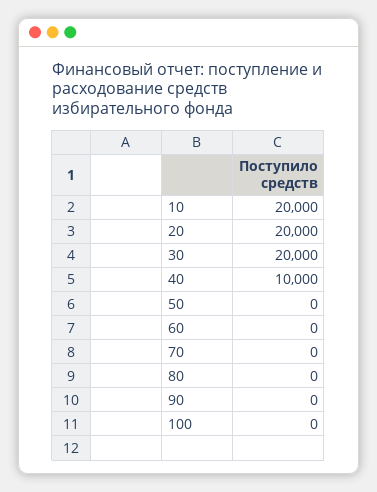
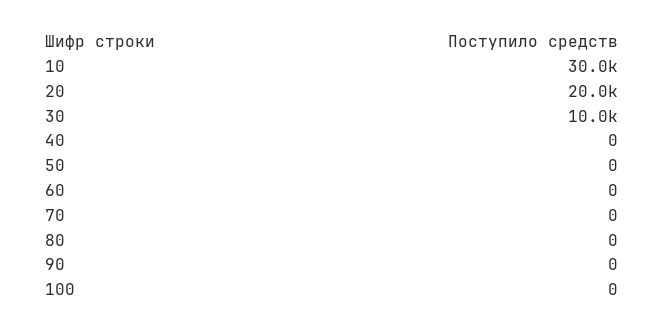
10: 20000 -> 30000
30: 20000 -> 10000
40: 10000 -> 0

